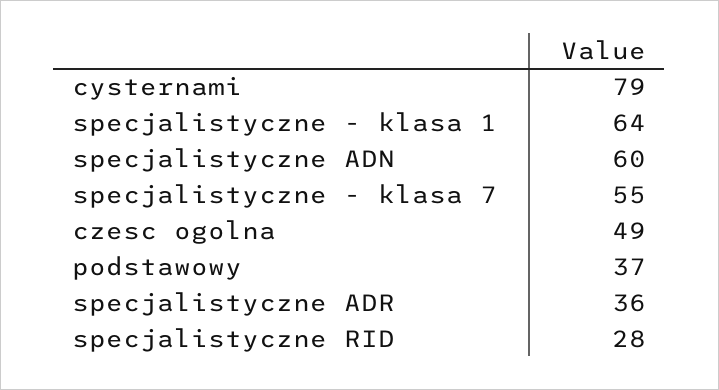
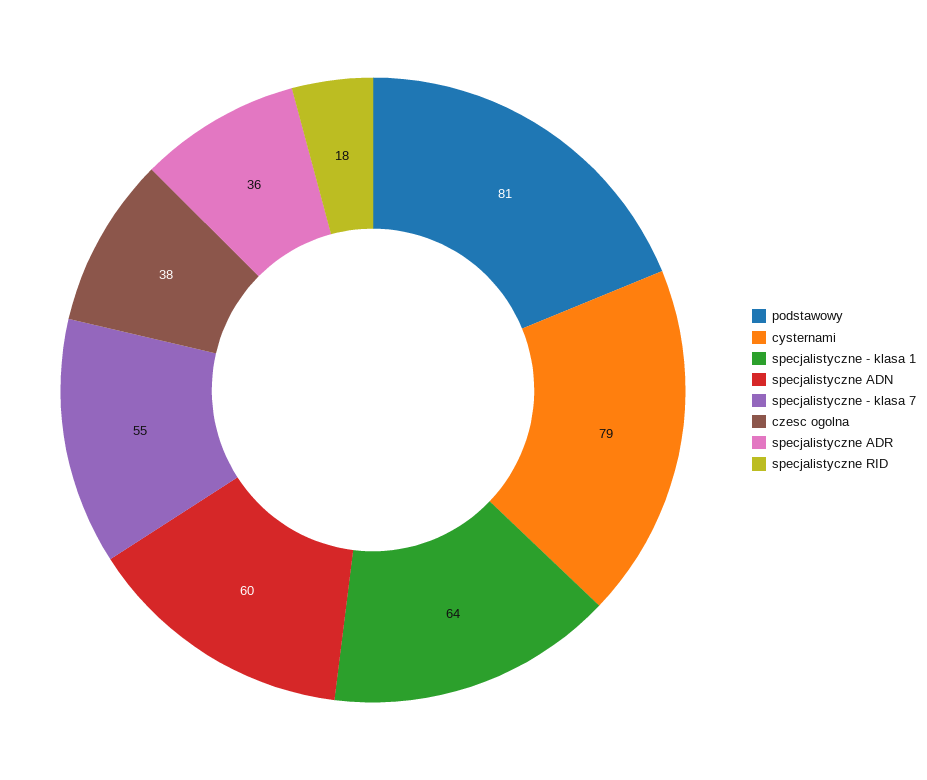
czesc ogolna: 49 -> 38
podstawowy: 37 -> 81
specjalistyczne RID: 28 -> 18

